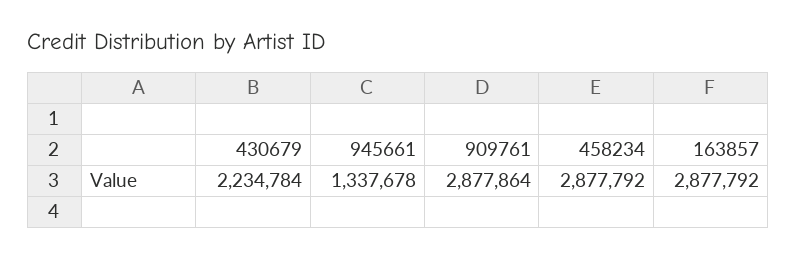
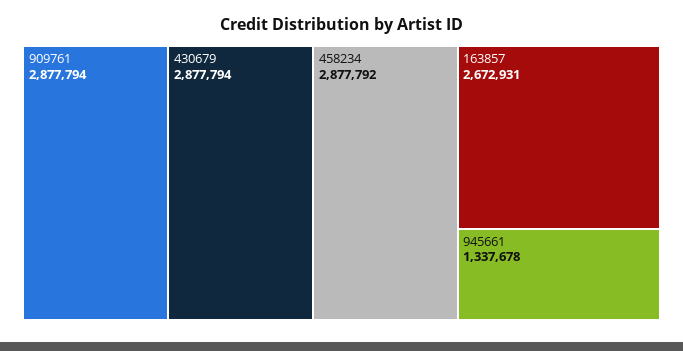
430679: 2234784 -> 2877794
909761: 2877864 -> 2877794
163857: 2877792 -> 2672931

